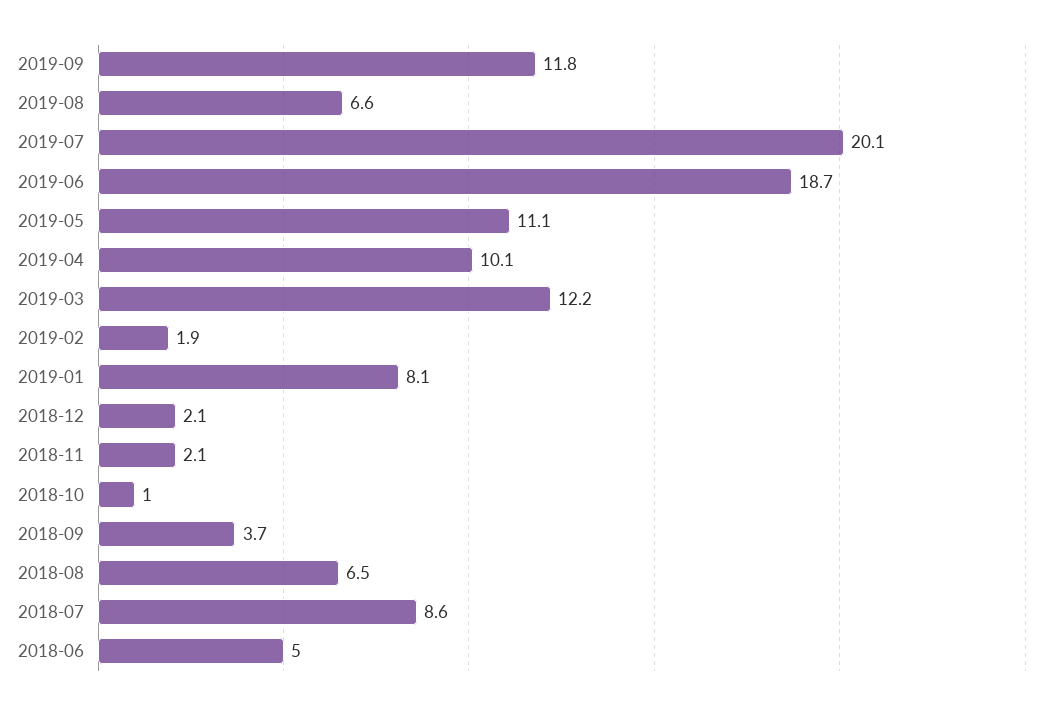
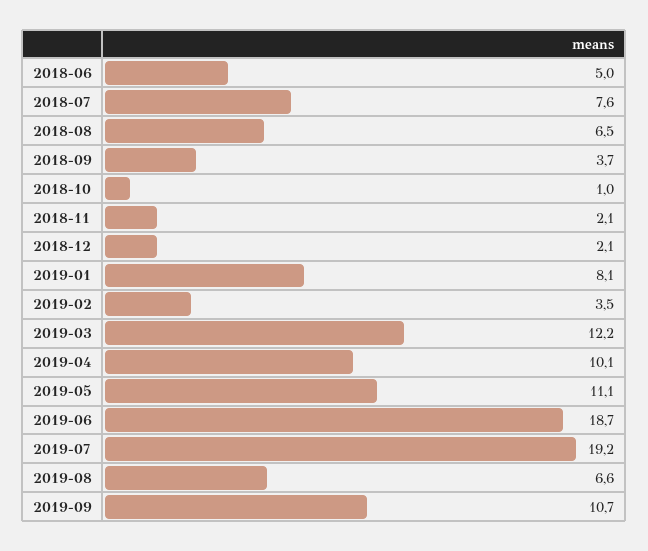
2019-09: 11.8 -> 10.7
2019-07: 20.1 -> 19.2
2019-02: 1.9 -> 3.5
2018-07: 8.6 -> 7.6

